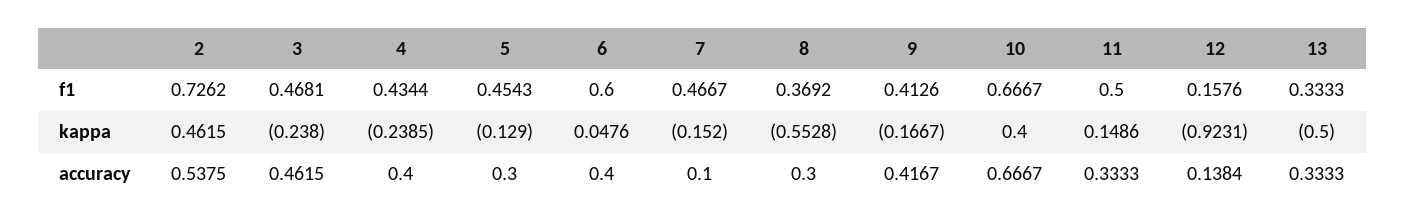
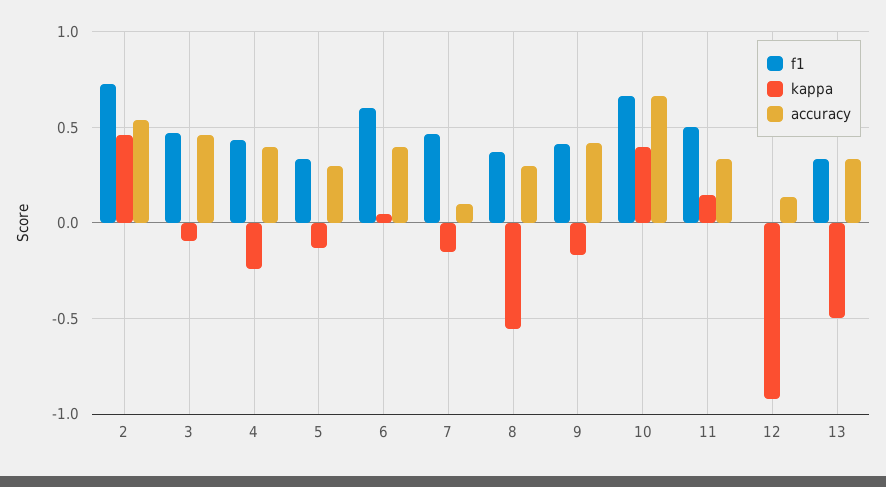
f1, 5: 0.4543 -> 0.35
f1, 12: 0.1576 -> 0
kappa, 3: -0.238 -> -0.1

